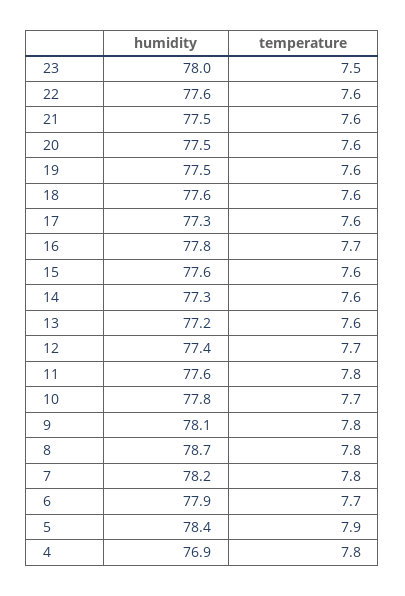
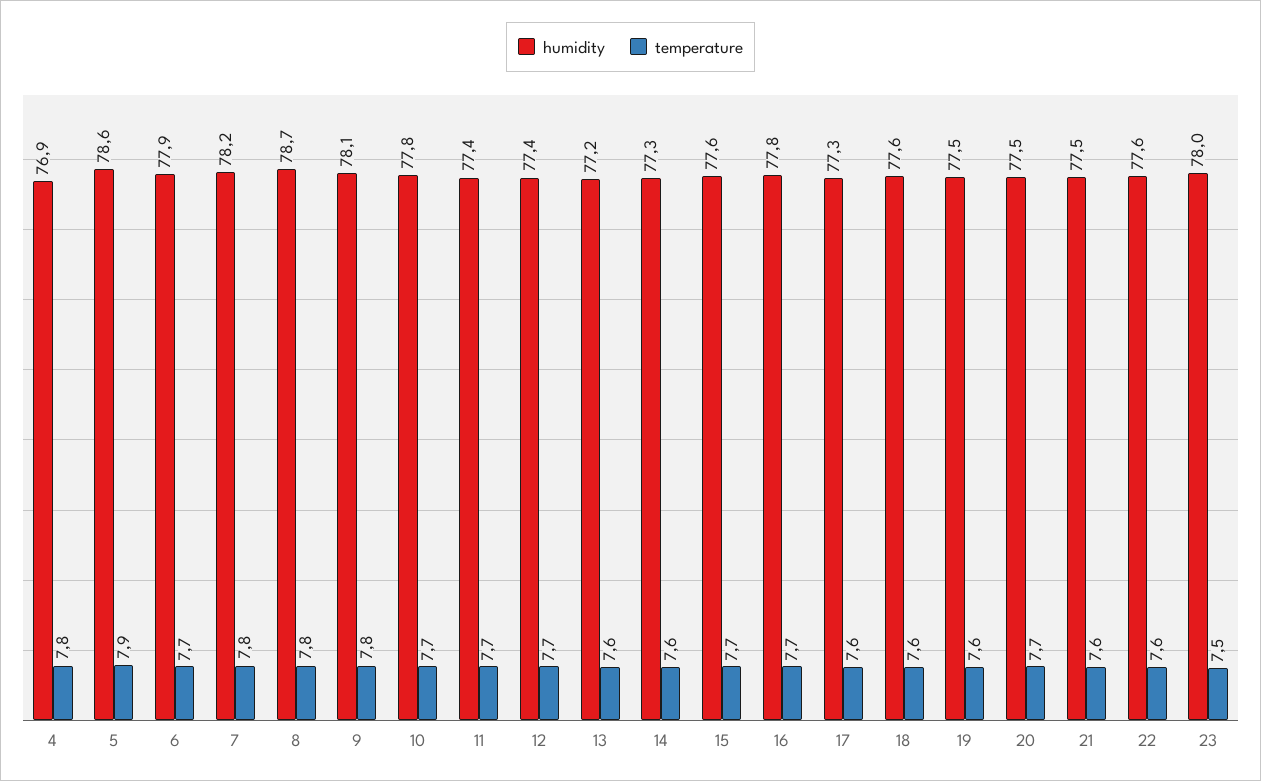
temperature, 20: 7.6 -> 7.7
temperature, 15: 7.6 -> 7.7
humidity, 11: 77.6 -> 77.4
temperature, 11: 7.8 -> 7.7
humidity, 5: 78.4 -> 78.6

